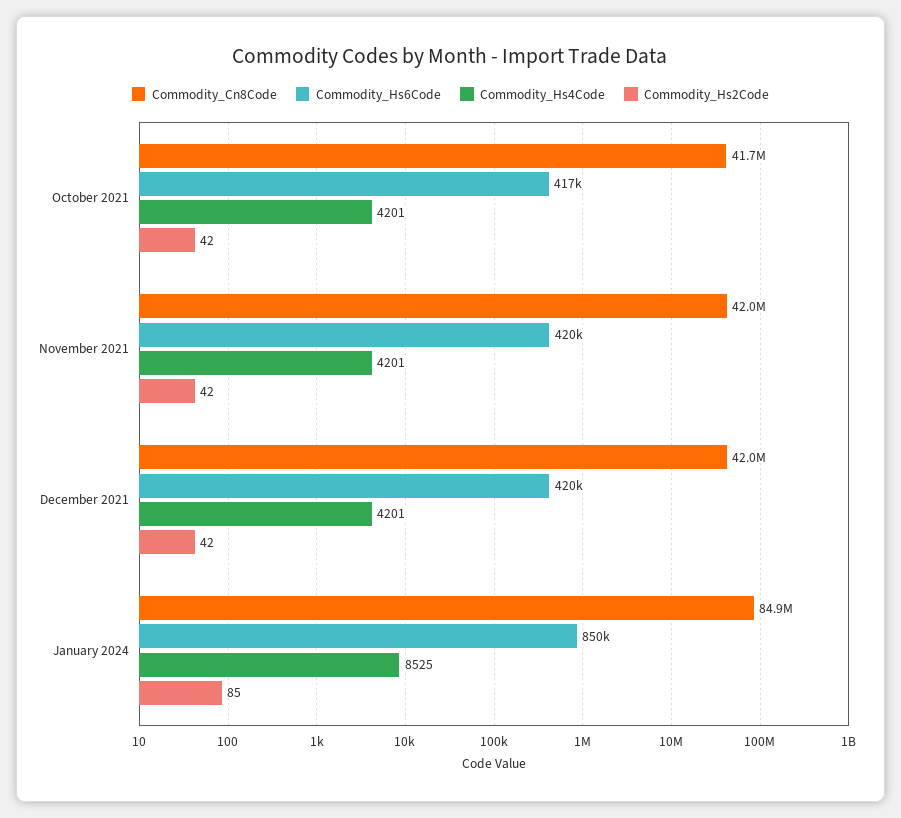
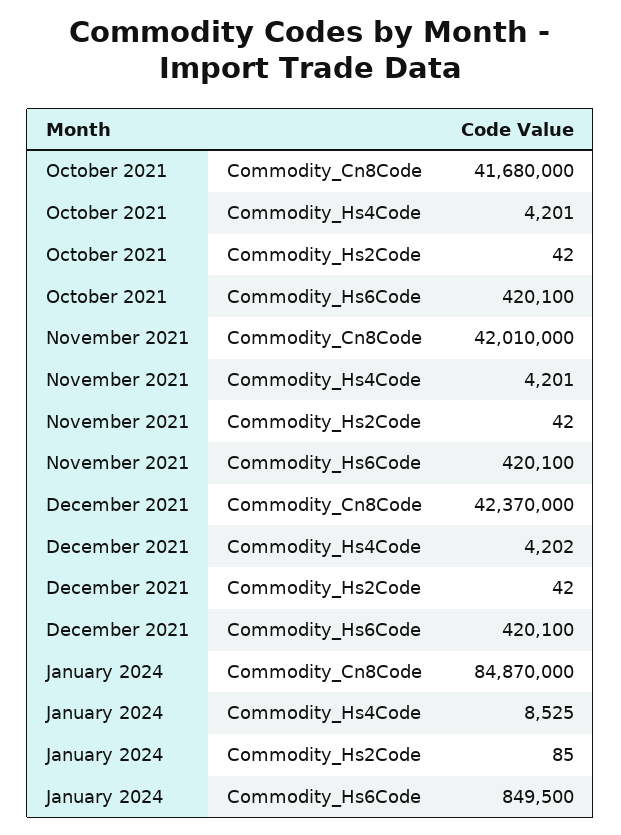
Commodity_Hs6Code, October 2021: 417000 -> 420100
Commodity_Cn8Code, December 2021: 42000000 -> 42370000
Commodity_Hs4Code, December 2021: 4201 -> 4202

